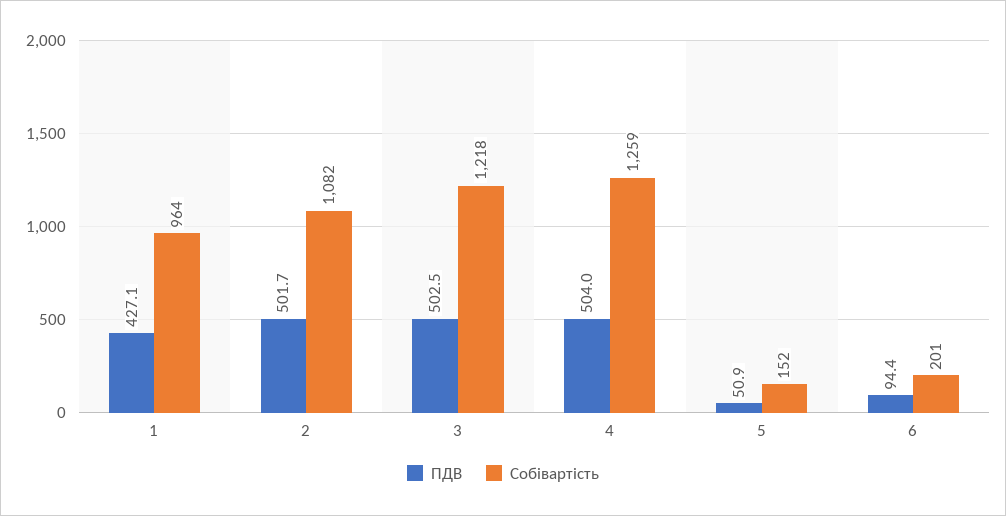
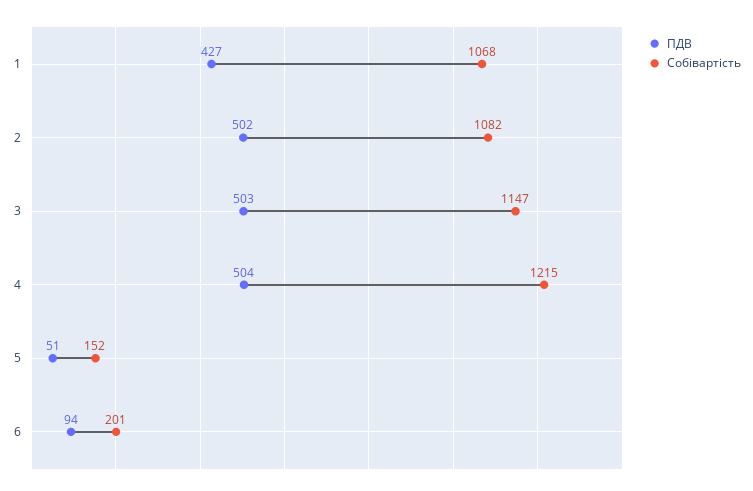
Собівартість, 1: 964 -> 1068
Собівартість, 3: 1218 -> 1147
Собівартість, 4: 1259 -> 1215

